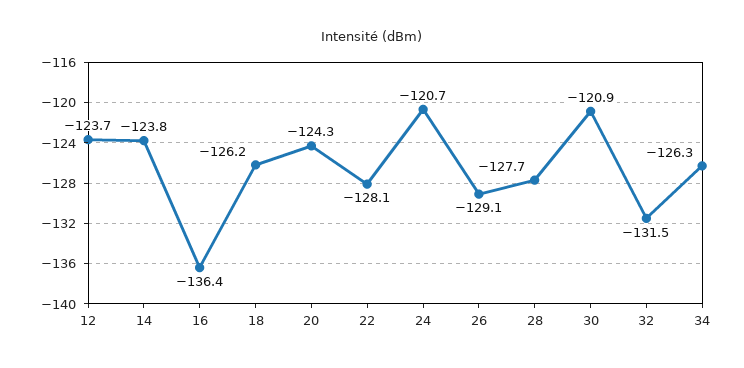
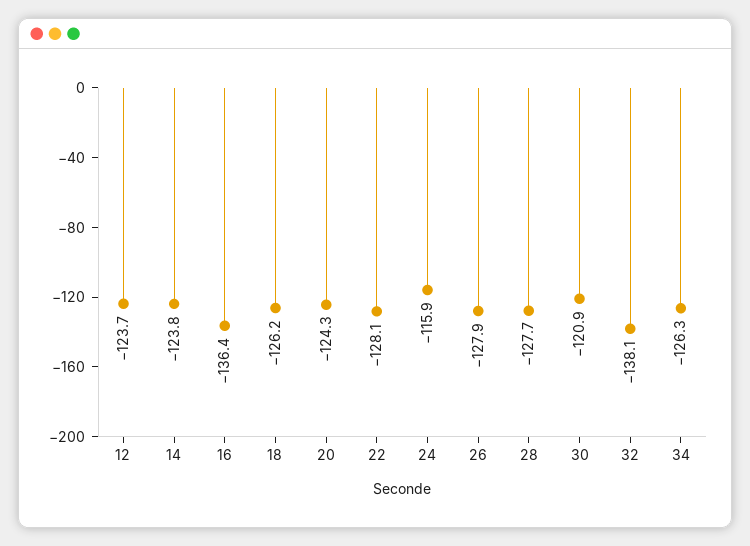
24: -120.7 -> -115.9
26: -129.1 -> -127.9
32: -131.5 -> -138.1

